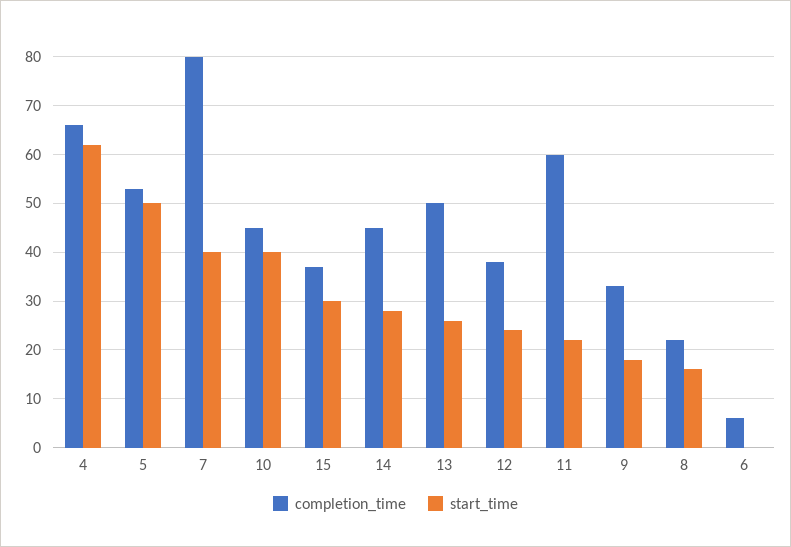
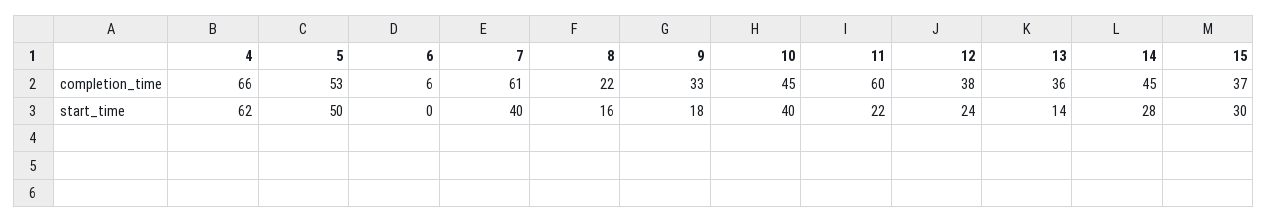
completion_time, 7: 80 -> 61
completion_time, 13: 50 -> 36
start_time, 13: 25 -> 14

